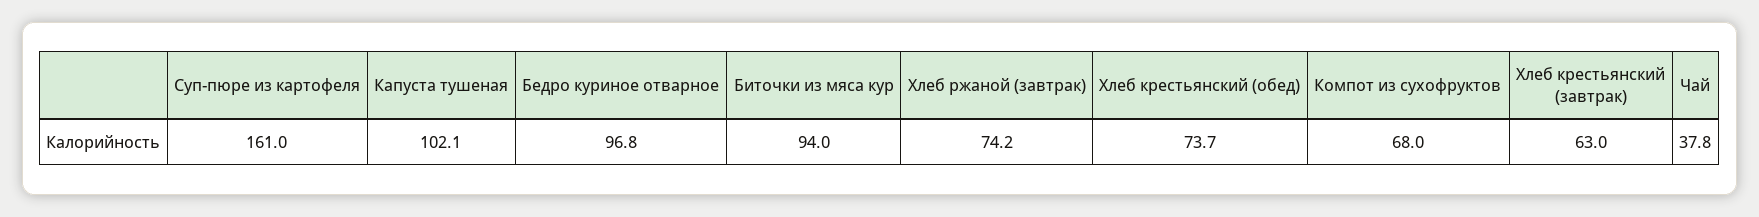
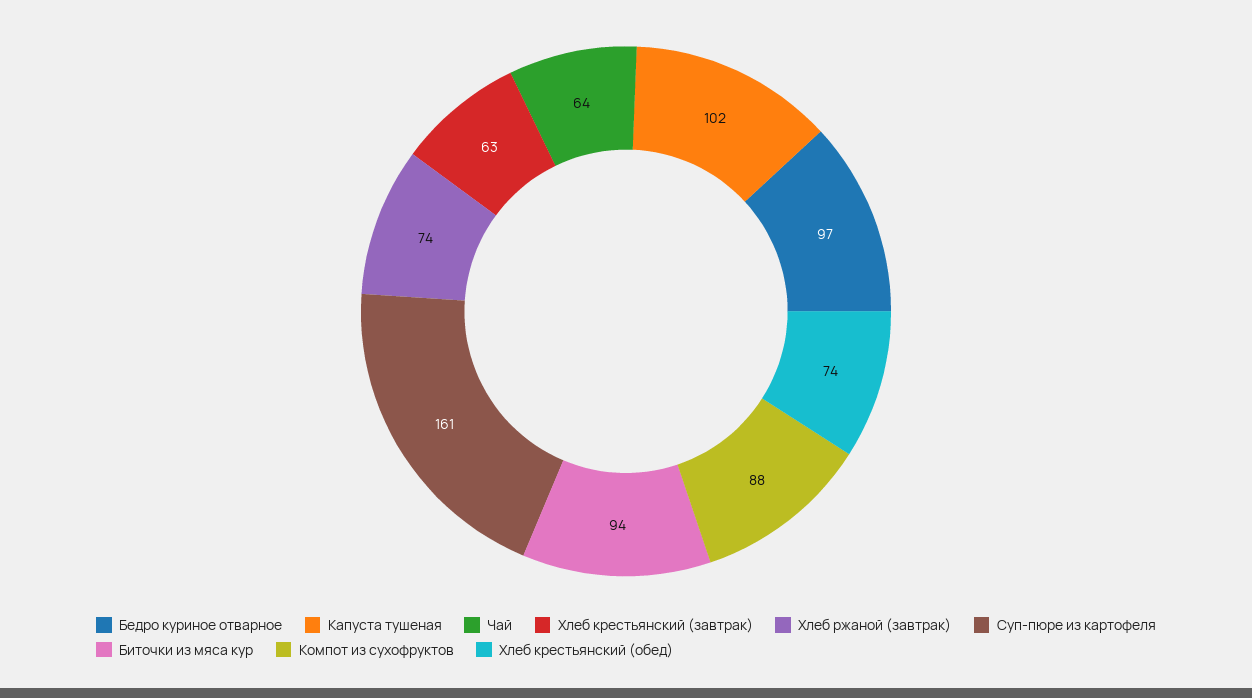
Компот из сухофруктов: 68 -> 88
Чай: 37.8 -> 64

